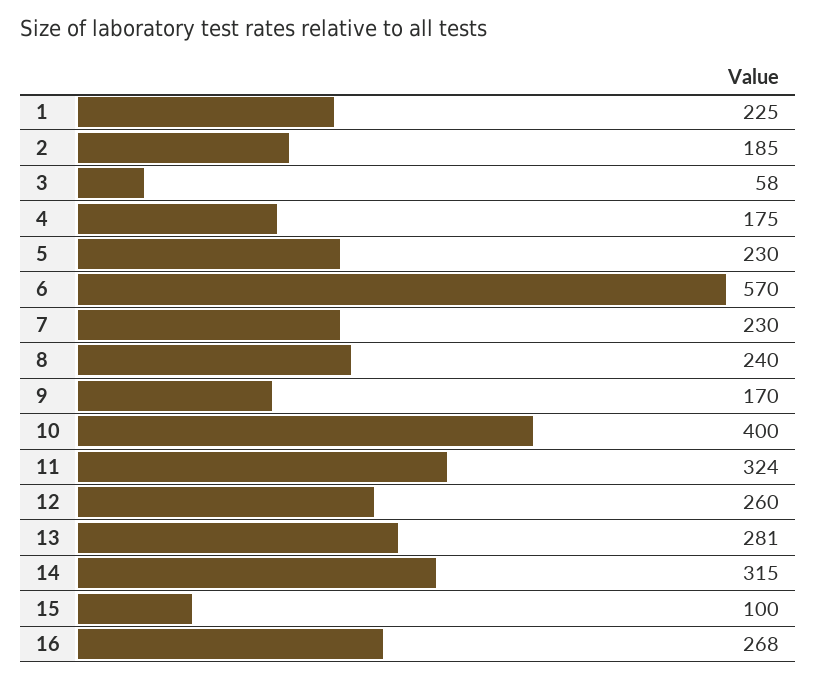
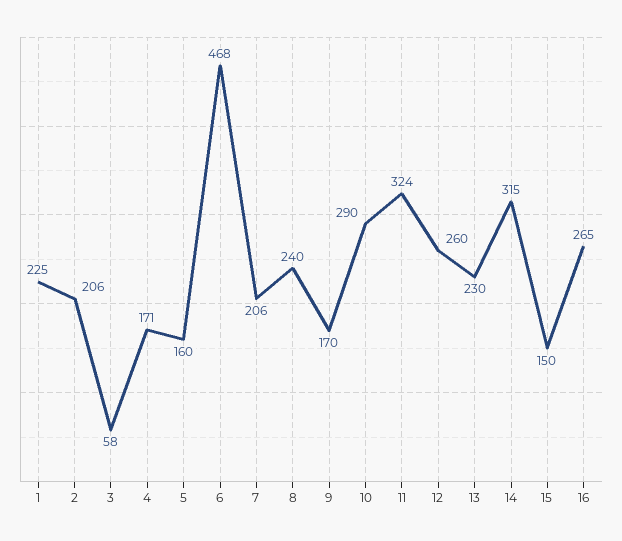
2: 185 -> 206
4: 175 -> 171
5: 230 -> 160
6: 570 -> 468
7: 230 -> 206
10: 400 -> 290
13: 281 -> 230
15: 100 -> 150
16: 268 -> 265

